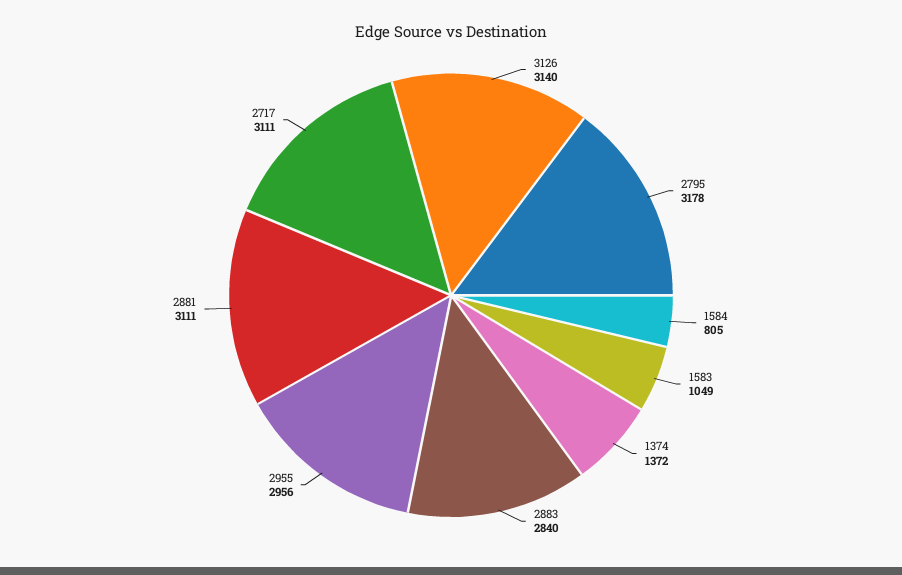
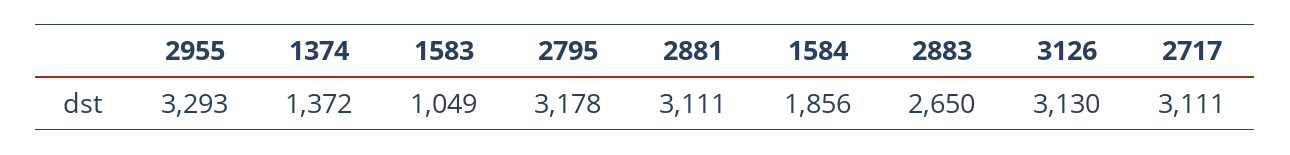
3126: 3140 -> 3130
1584: 805 -> 1856
2883: 2840 -> 2650
2955: 2956 -> 3293

